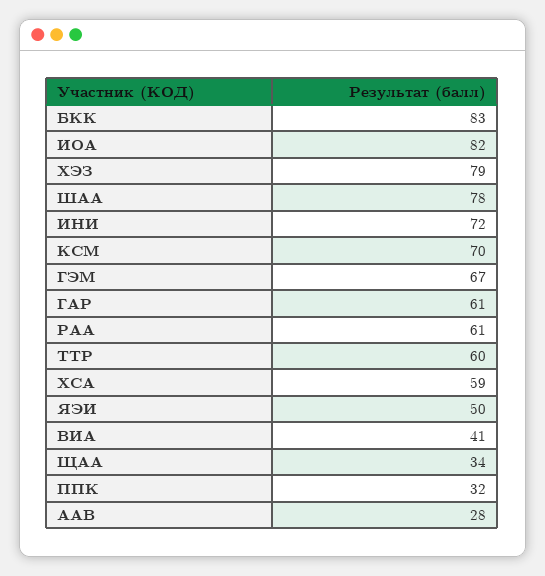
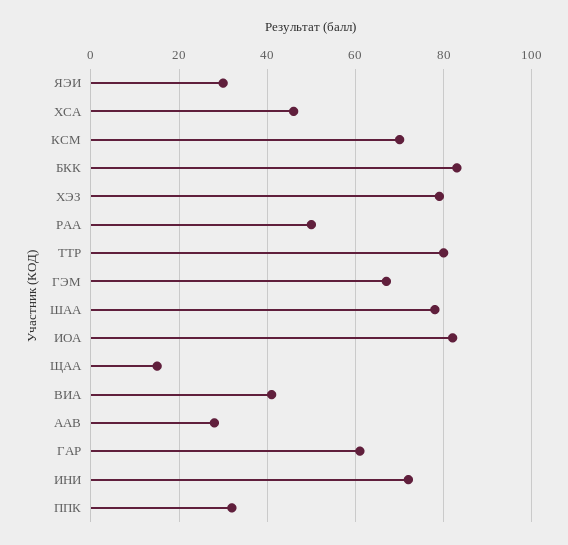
РАА: 61 -> 50
ТТР: 60 -> 80
ХСА: 59 -> 45
ЯЭИ: 50 -> 30
ЩАА: 34 -> 15

